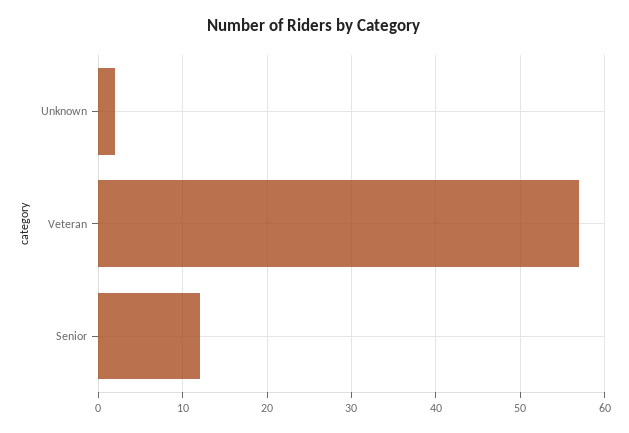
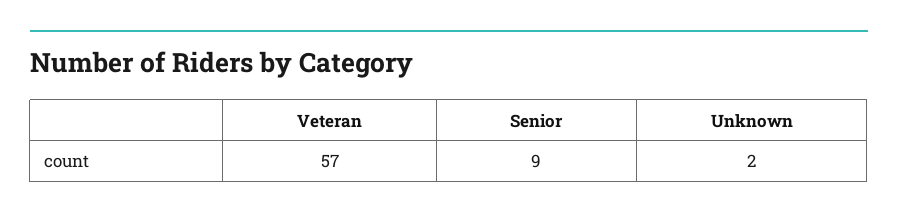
Senior: 12 -> 9

